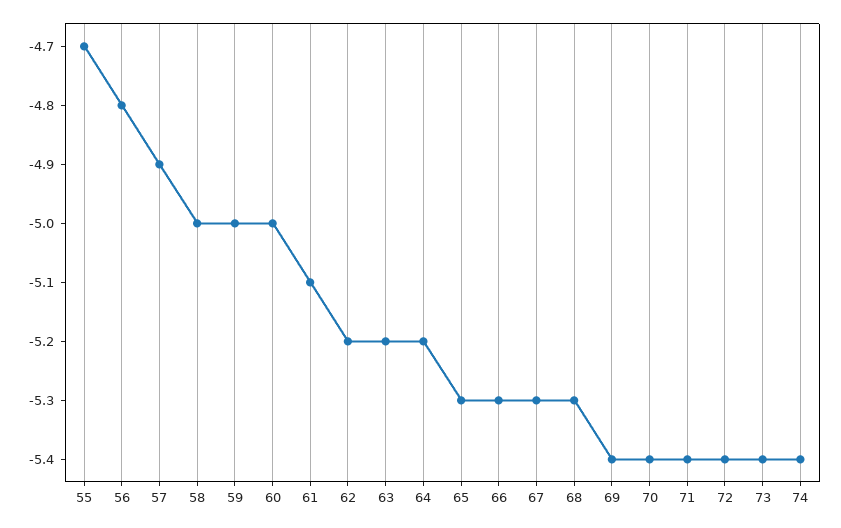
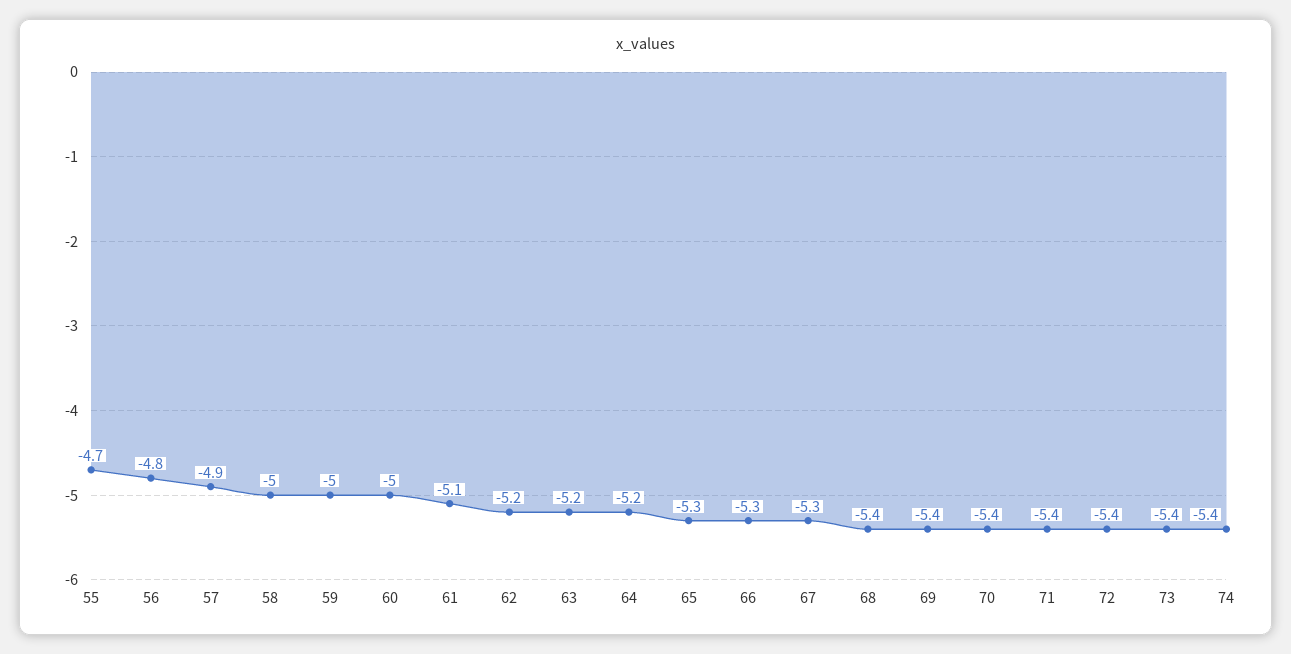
68: -5.3 -> -5.4

